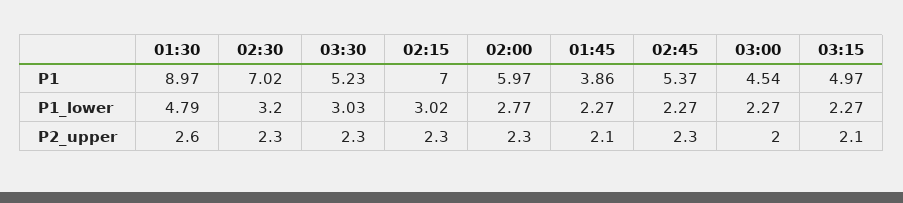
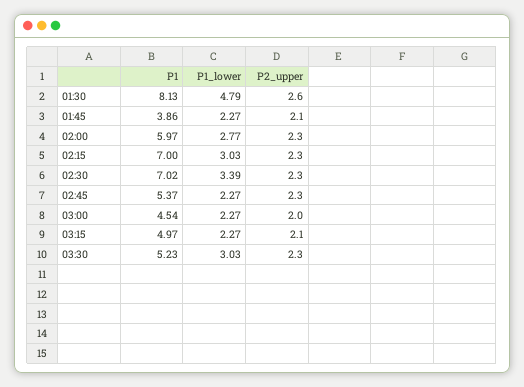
01:30, P1: 8.97 -> 8.13
02:30, P1_lower: 3.2 -> 3.39
02:15, P1_lower: 3.02 -> 3.03

